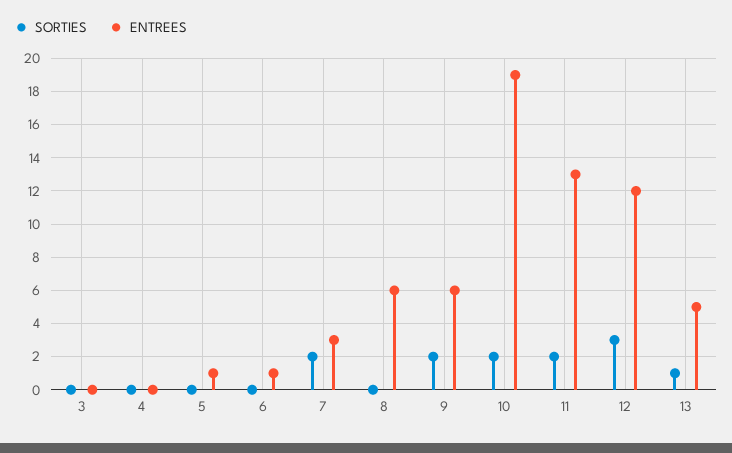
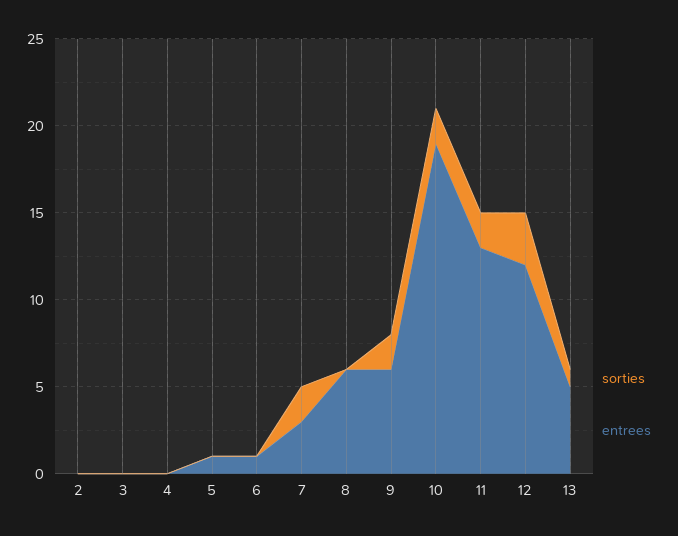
SORTIES, 2: none -> 0
ENTREES, 2: none -> 0

